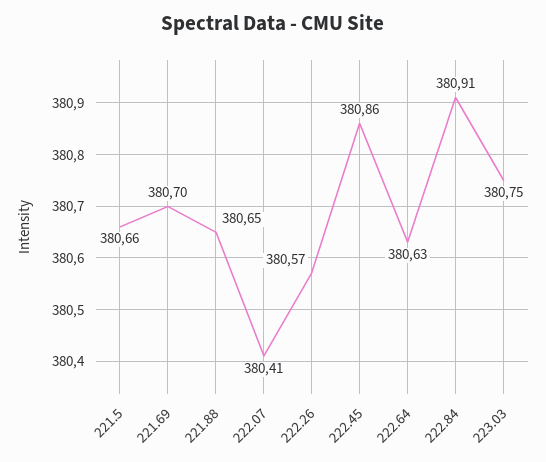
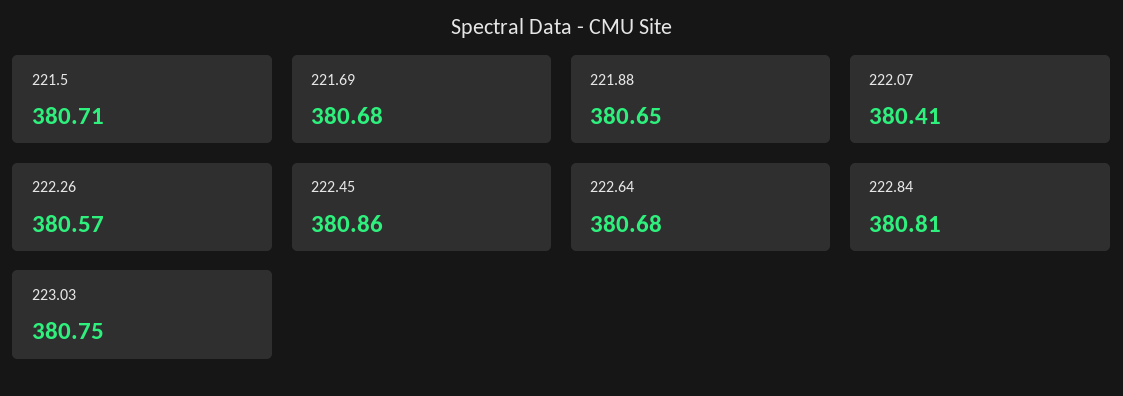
221.5: 380.66 -> 380.71
221.69: 380.7 -> 380.68
222.64: 380.63 -> 380.68
222.84: 380.91 -> 380.81

